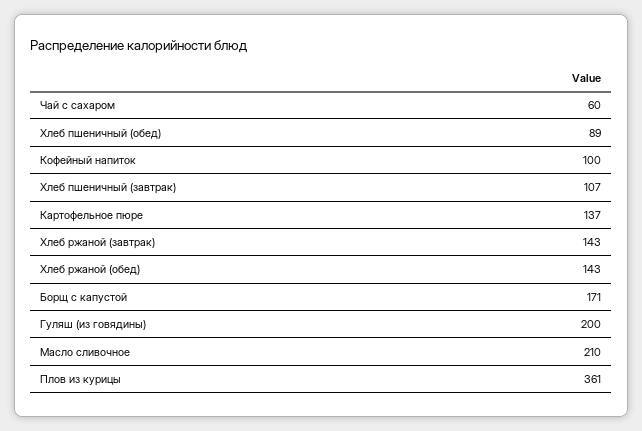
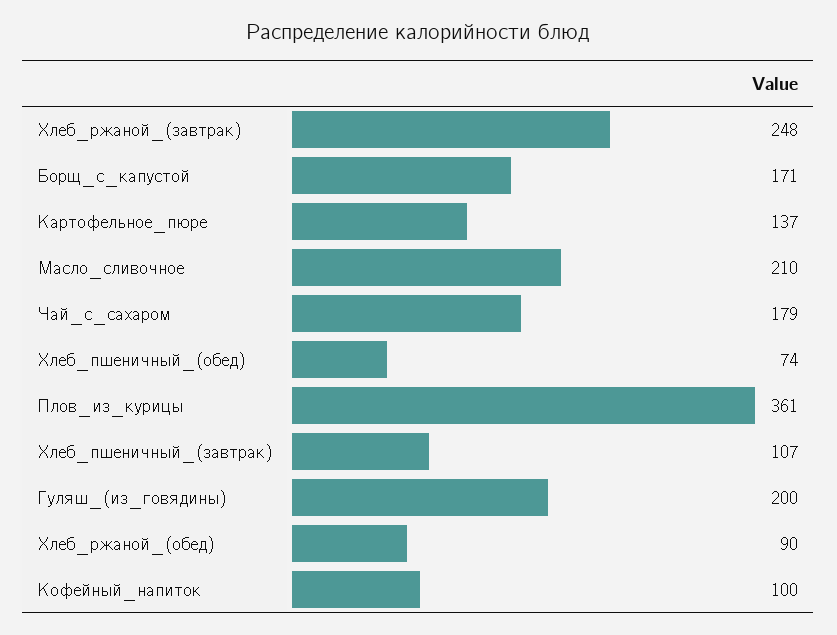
Чай с сахаром: 60 -> 179
Хлеб пшеничный (обед): 89 -> 74
Хлеб ржаной (завтрак): 143 -> 248
Хлеб ржаной (обед): 143 -> 90

